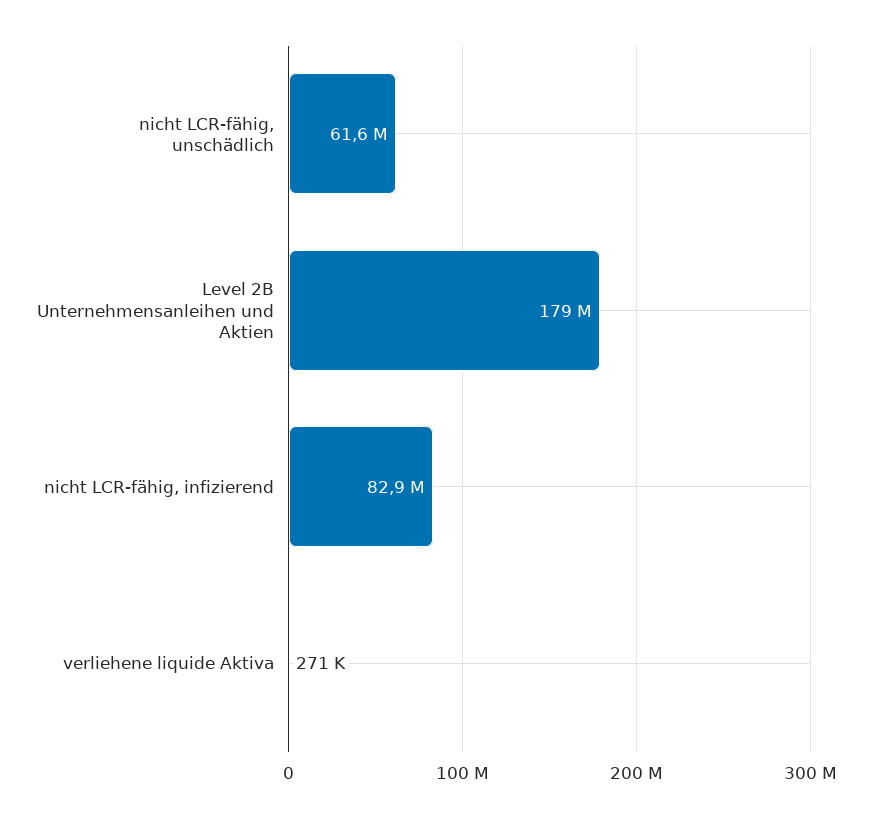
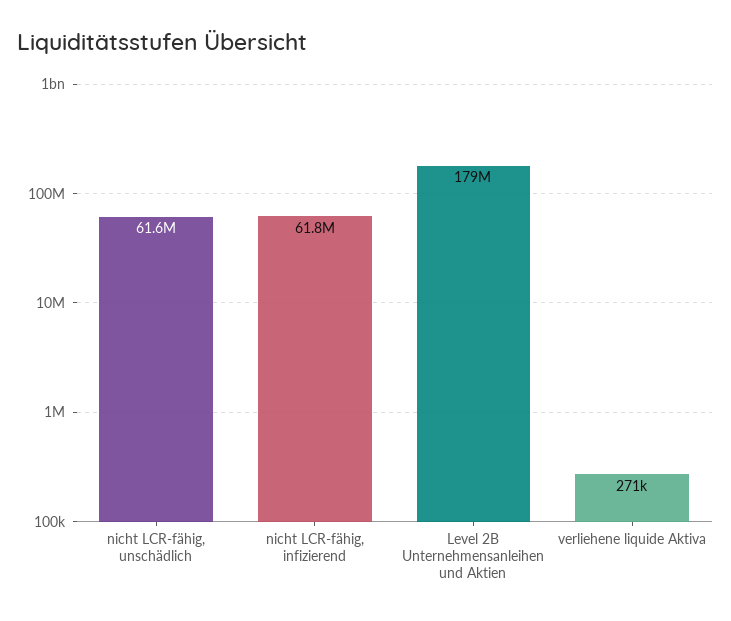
nicht LCR-fähig, infizierend: 82900000 -> 61800000

